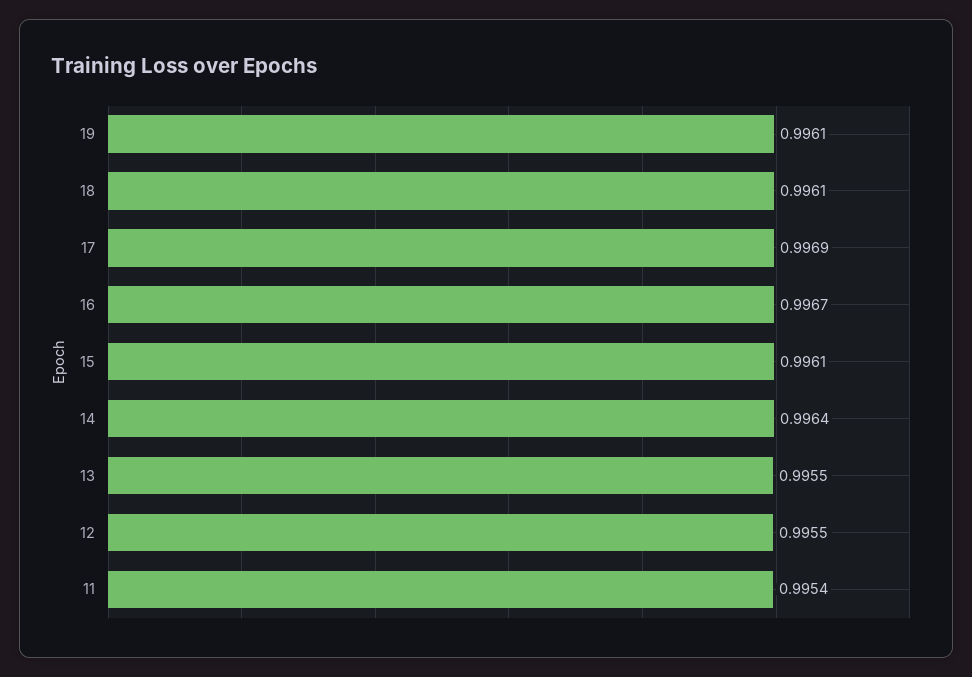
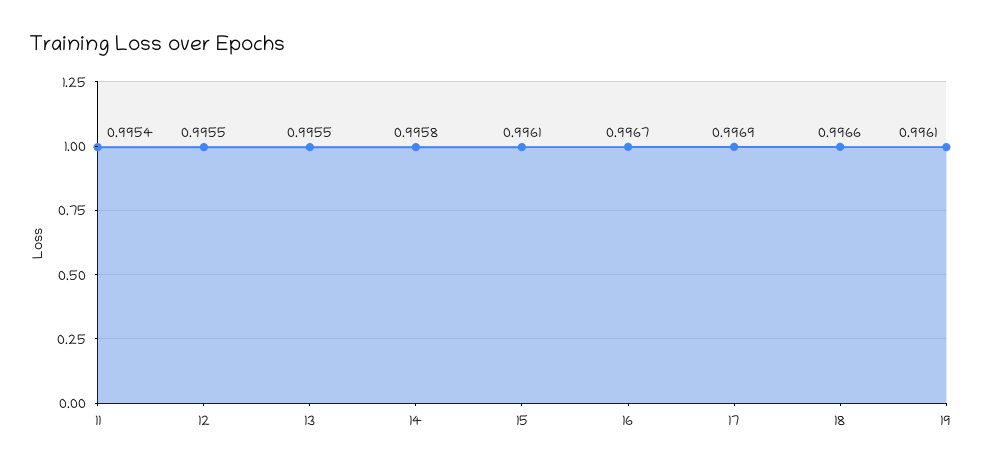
18: 0.9961 -> 0.9966
14: 0.9964 -> 0.9958

